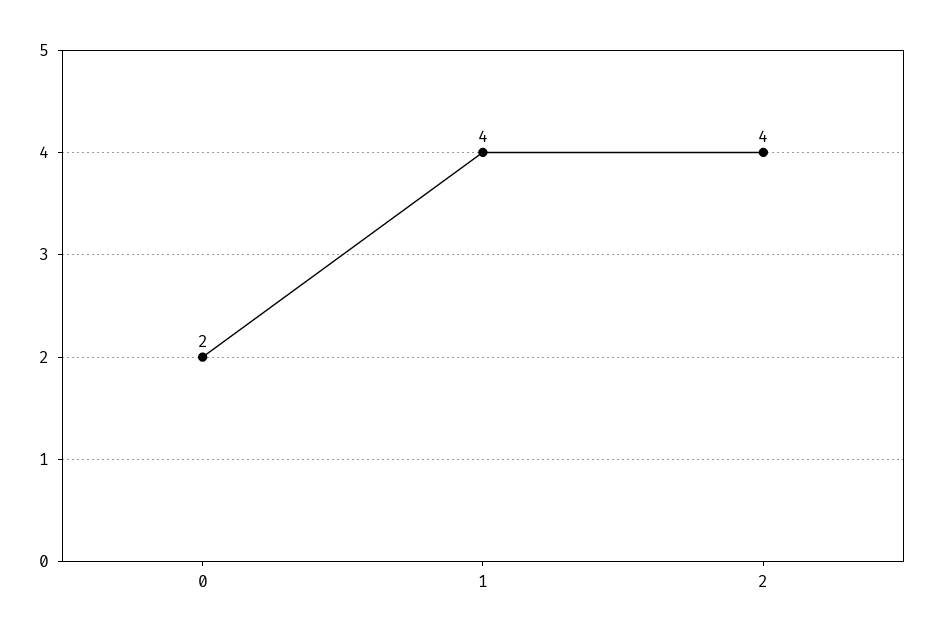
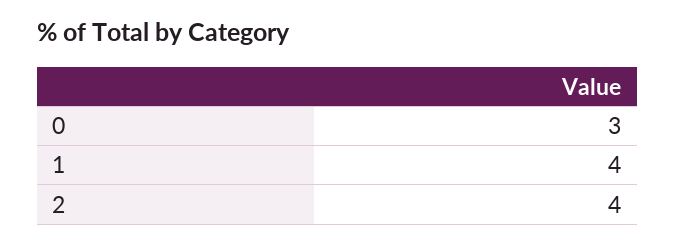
0: 2 -> 3

